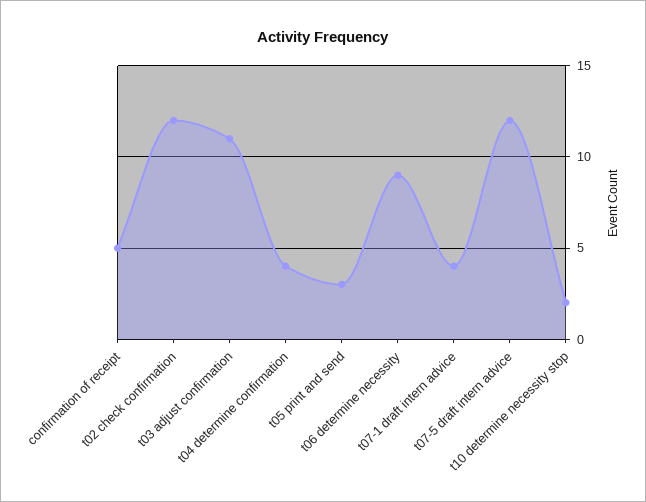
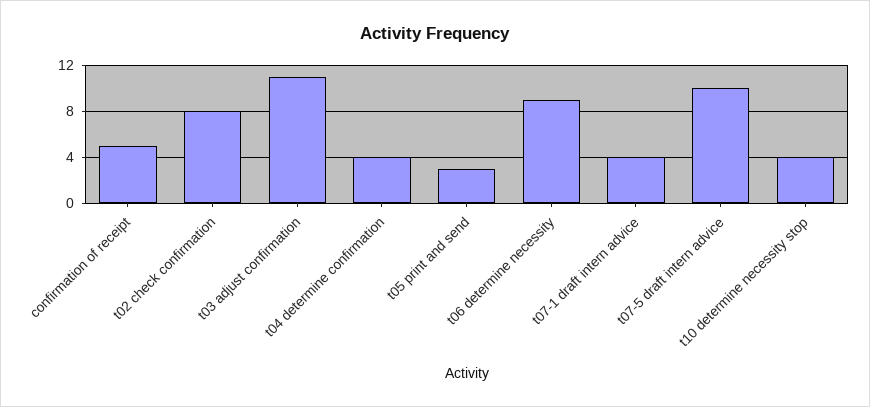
t02 check confirmation: 12 -> 8
t07-5 draft intern advice: 12 -> 10
t10 determine necessity stop: 2 -> 4

